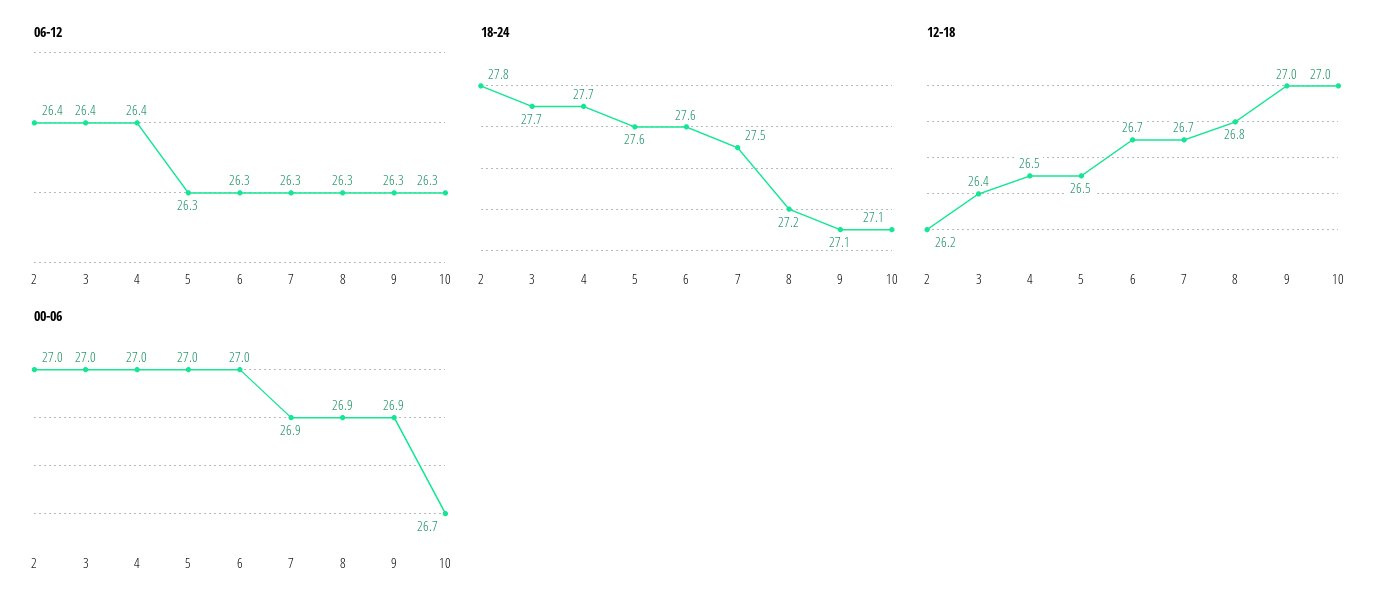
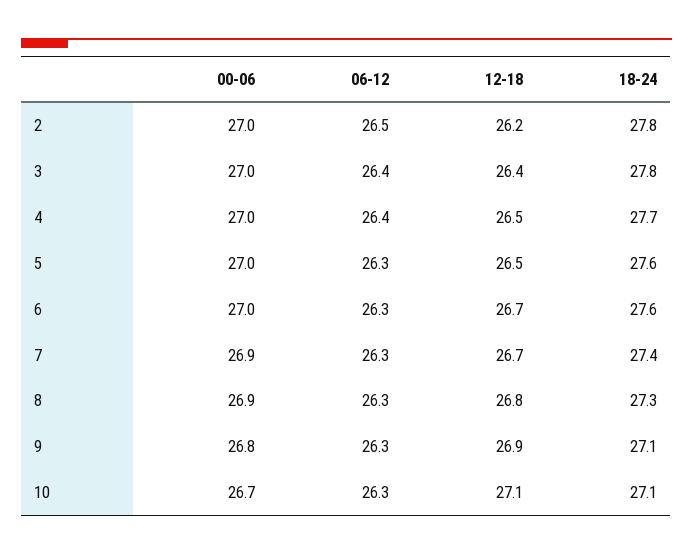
06-12, 2: 26.4 -> 26.5
18-24, 3: 27.7 -> 27.8
18-24, 7: 27.5 -> 27.4
18-24, 8: 27.2 -> 27.3
12-18, 9: 27 -> 26.9
12-18, 10: 27 -> 27.1
00-06, 9: 26.9 -> 26.8

